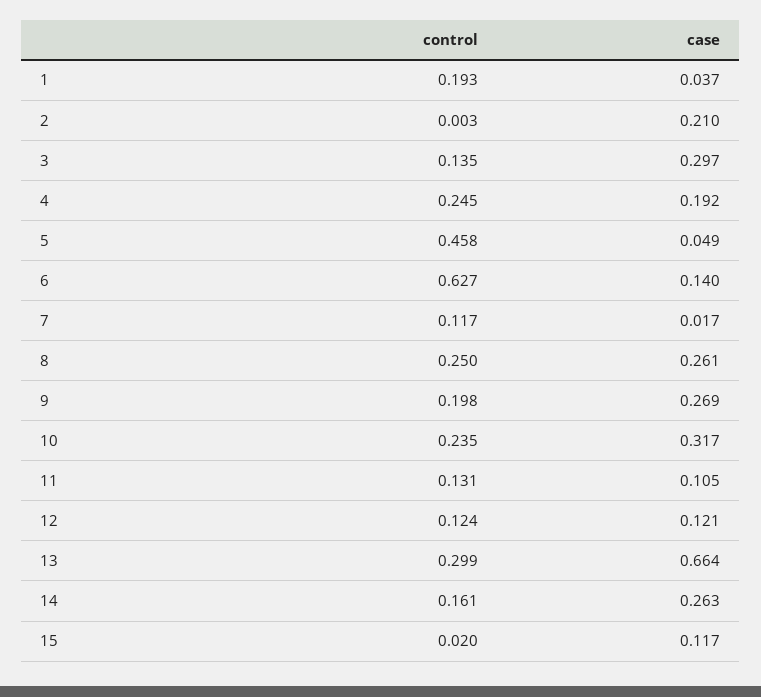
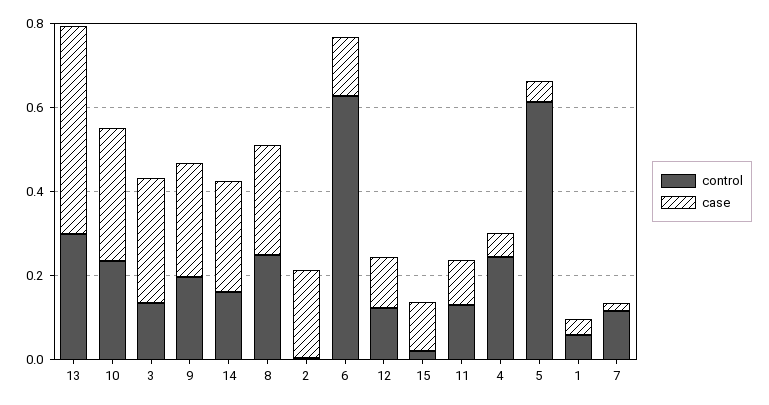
control, 1: 0.193 -> 0.05
case, 4: 0.192 -> 0.05
control, 5: 0.458 -> 0.6
case, 13: 0.664 -> 0.5

